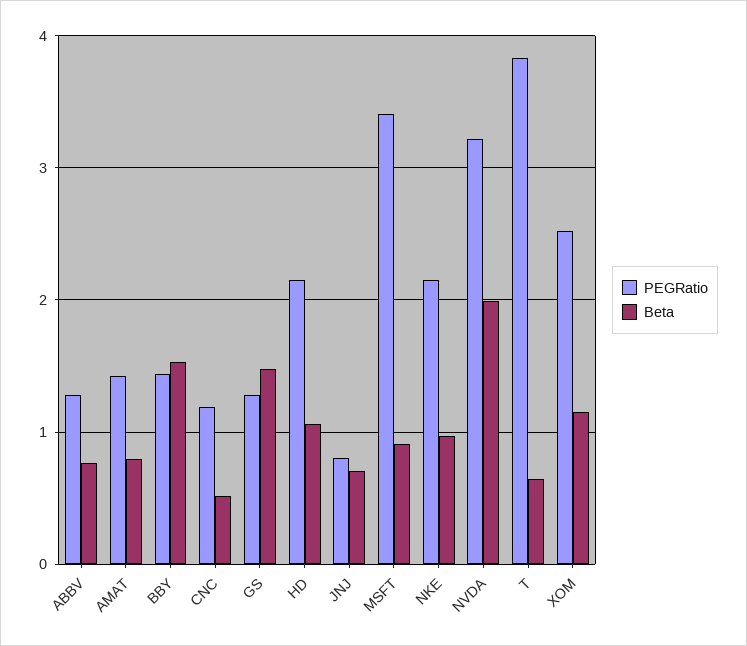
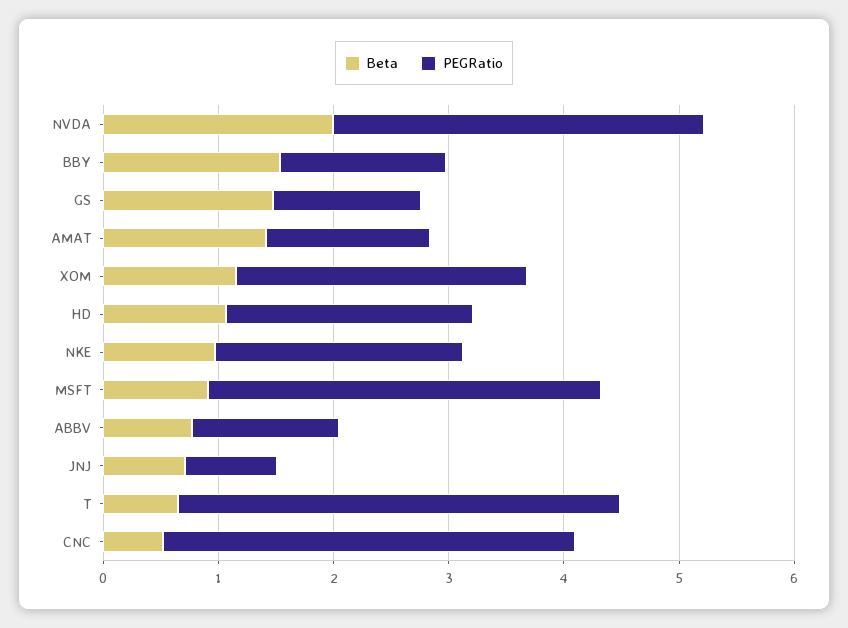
Beta, AMAT: 0.8 -> 1.4
PEGRatio, CNC: 1.2 -> 3.6

